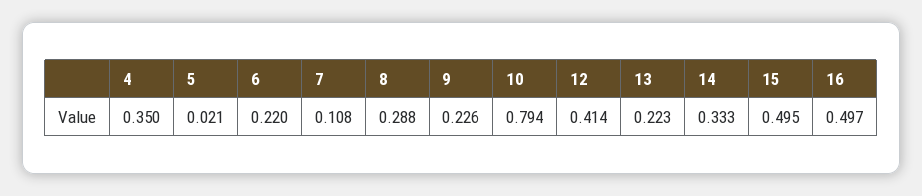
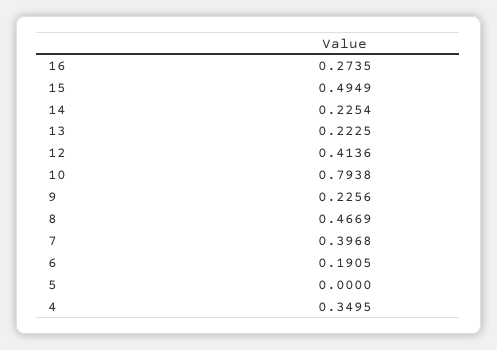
5: 0.021 -> 0
6: 0.22 -> 0.1905
7: 0.108 -> 0.3968
8: 0.288 -> 0.4669
14: 0.333 -> 0.2254
16: 0.497 -> 0.2735

